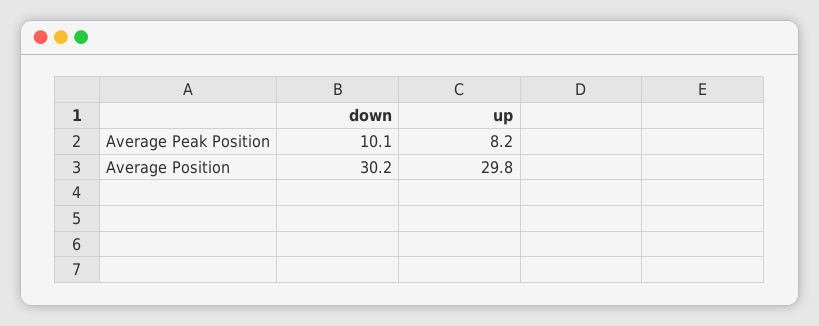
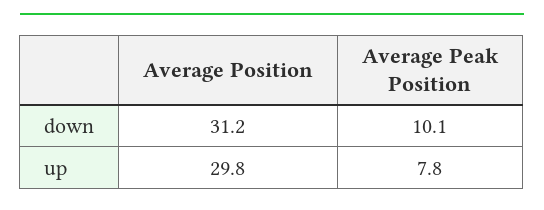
up, Average Peak Position: 8.2 -> 7.8
down, Average Position: 30.2 -> 31.2

